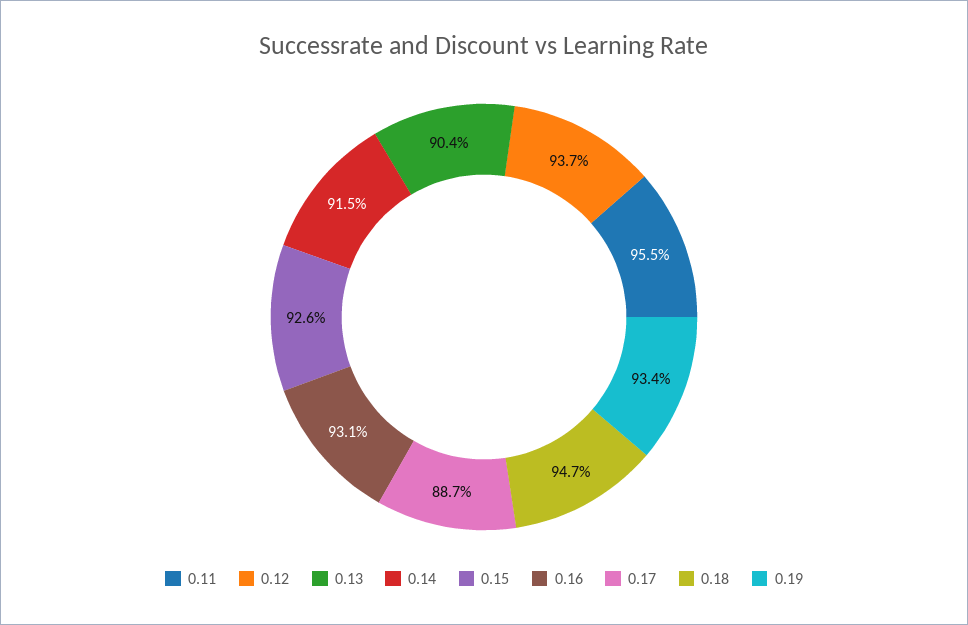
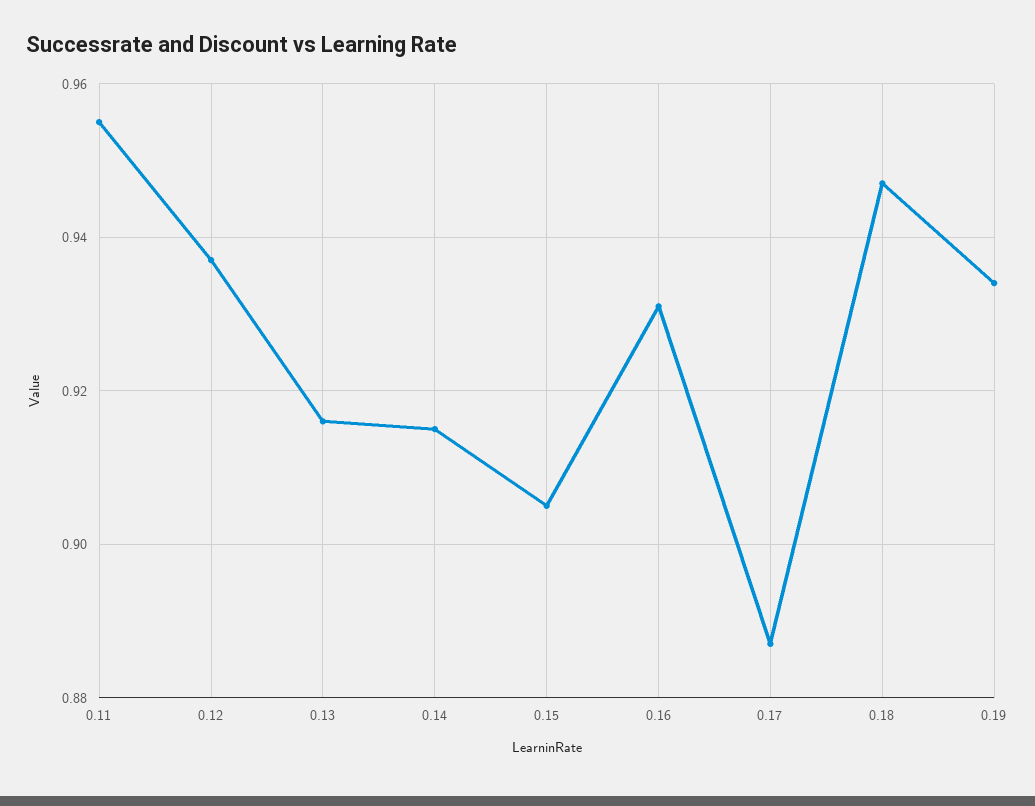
0.13: 0.904 -> 0.915
0.15: 0.926 -> 0.905

